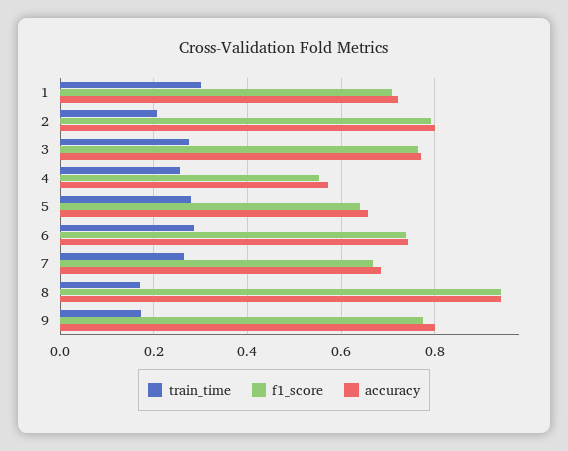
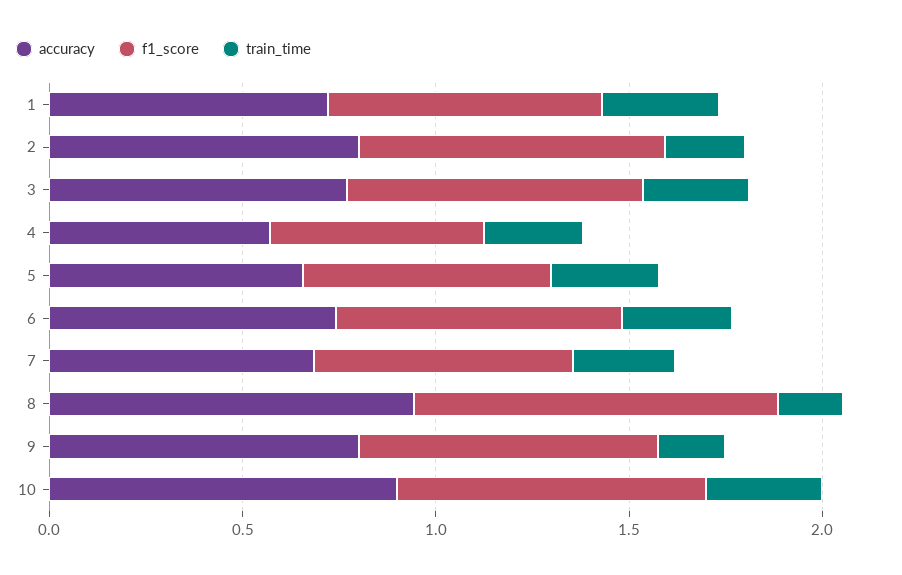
accuracy, 10: none -> 0.9
f1_score, 10: none -> 0.8
train_time, 10: none -> 0.3

